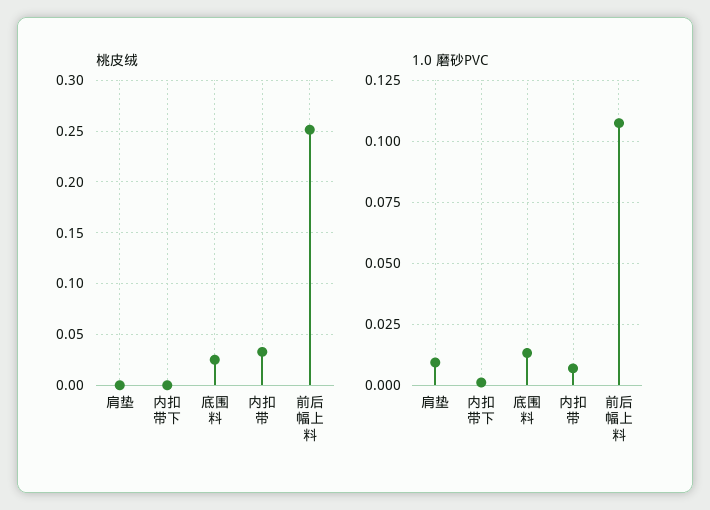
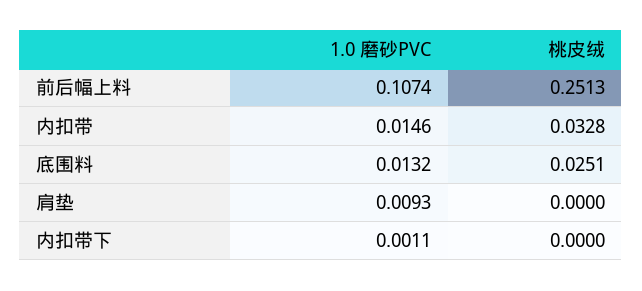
1.0 磨砂PVC, 内扣带: 0.0075 -> 0.0146

